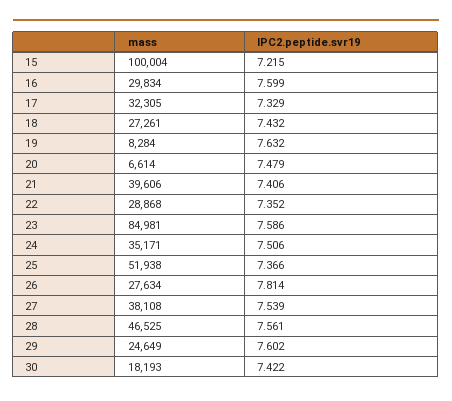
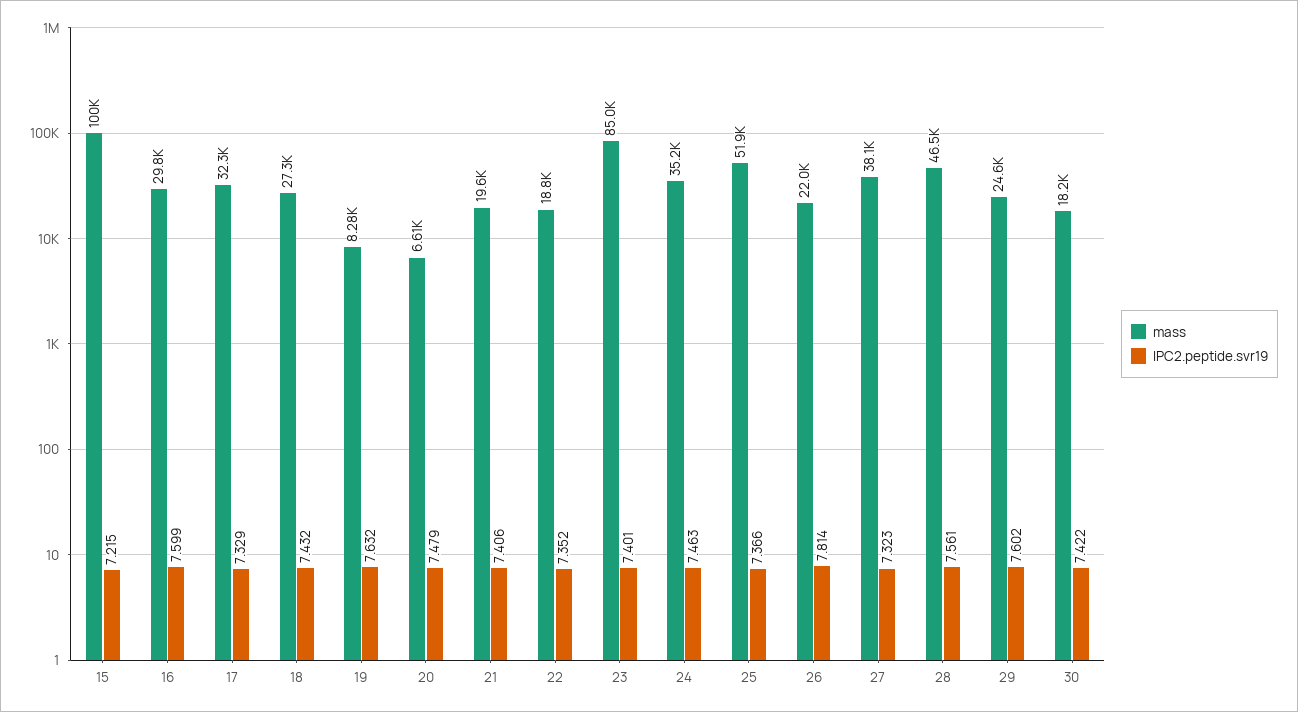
mass, 21: 39606 -> 19600
mass, 22: 28868 -> 18800
IPC2.peptide.svr19, 23: 7.586 -> 7.401
IPC2.peptide.svr19, 24: 7.506 -> 7.463
mass, 26: 27634 -> 22000
IPC2.peptide.svr19, 27: 7.539 -> 7.323

